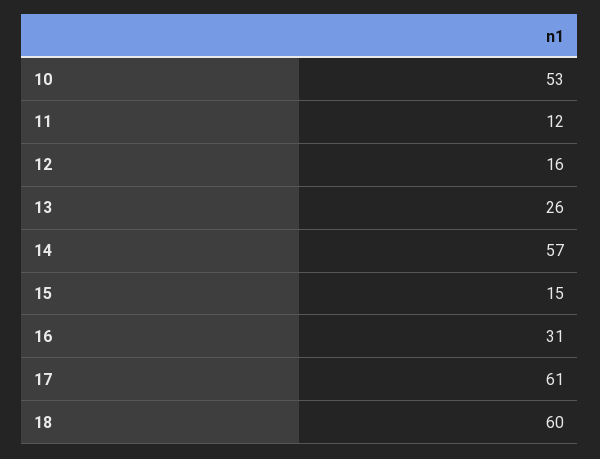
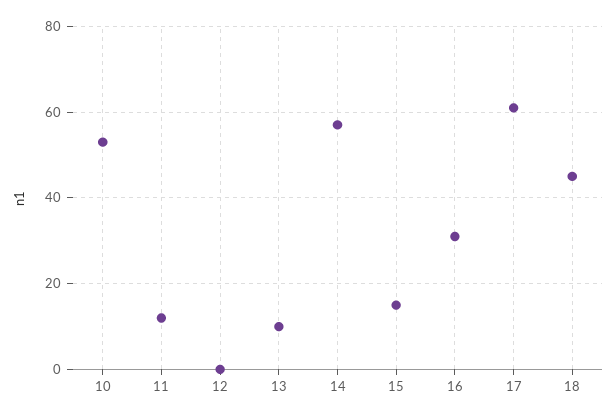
12: 16 -> 0
13: 26 -> 10
18: 60 -> 45

